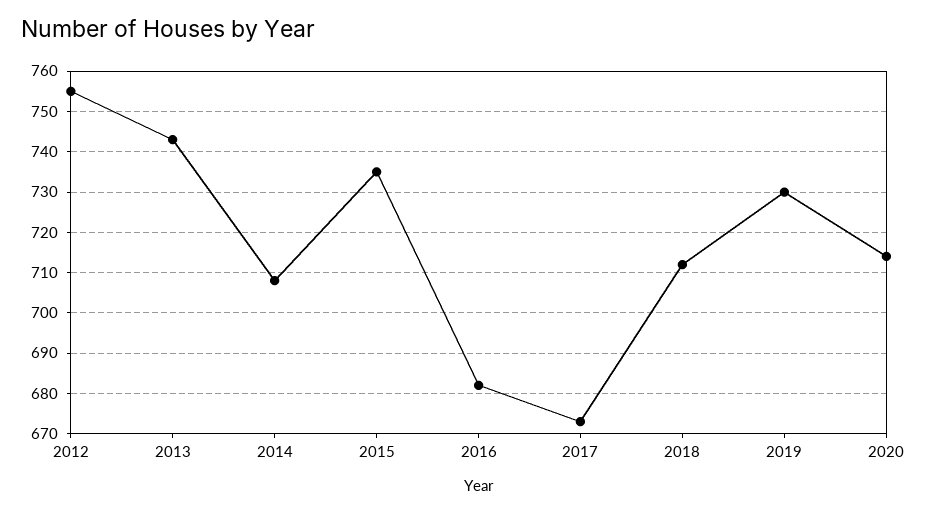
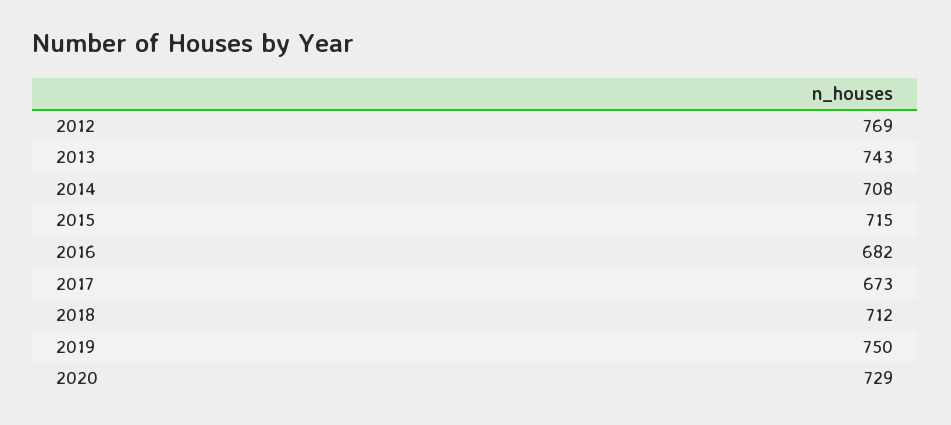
2012: 755 -> 769
2015: 735 -> 715
2019: 730 -> 750
2020: 715 -> 729

